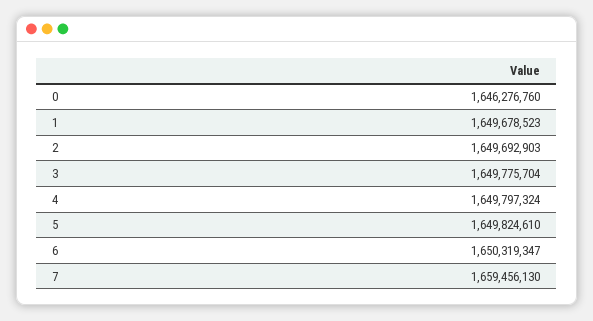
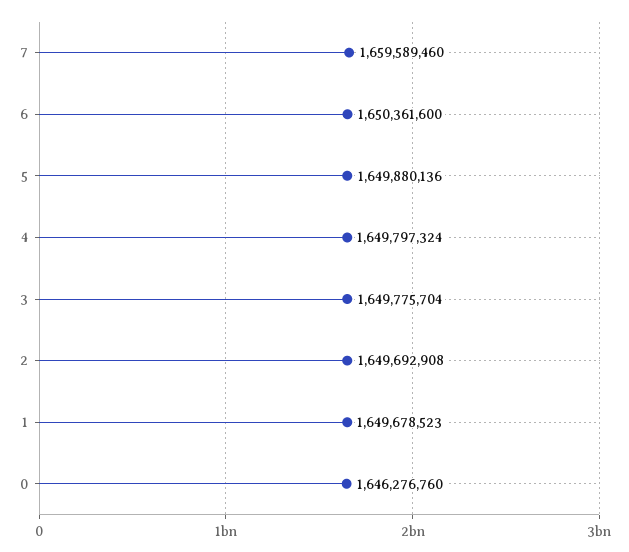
2: 1649692903 -> 1649692908
5: 1649824610 -> 1649880136
6: 1650319347 -> 1650361600
7: 1659456130 -> 1659589460

